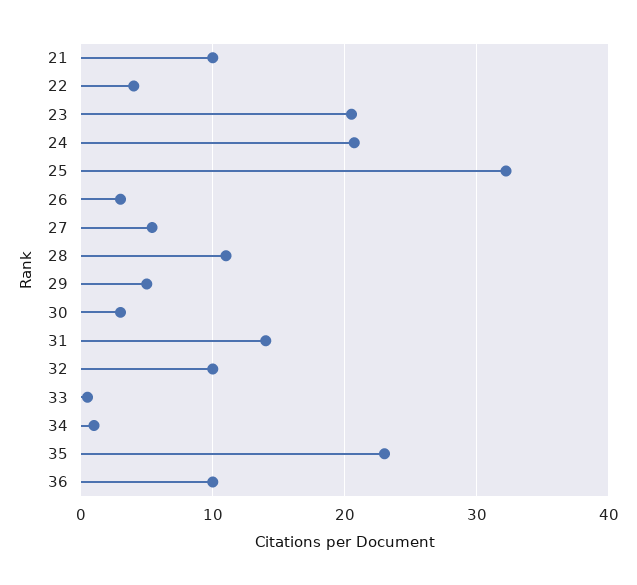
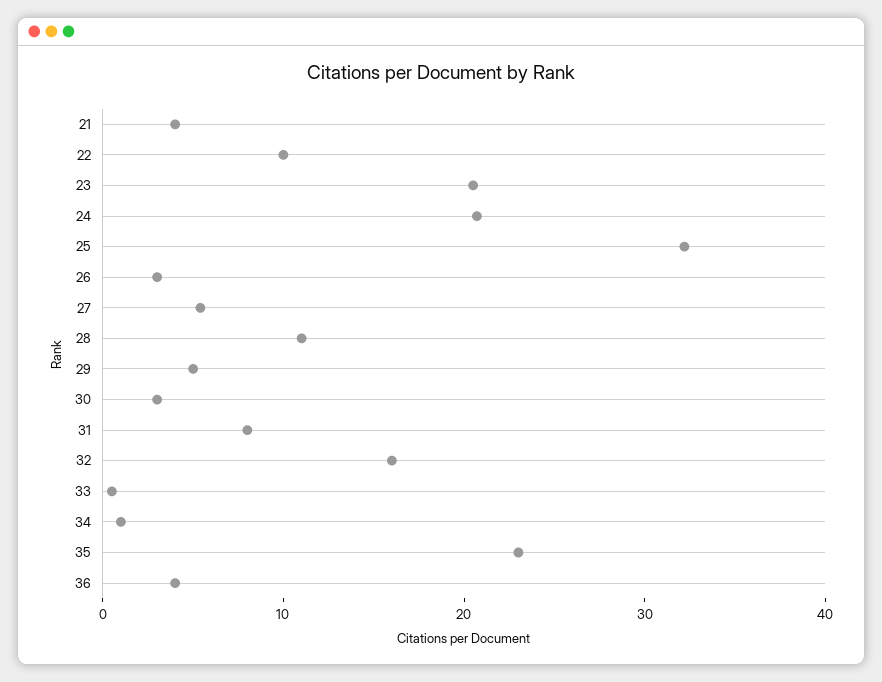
21: 10 -> 4
22: 4 -> 10
31: 14 -> 8
32: 10 -> 16
36: 10 -> 4

